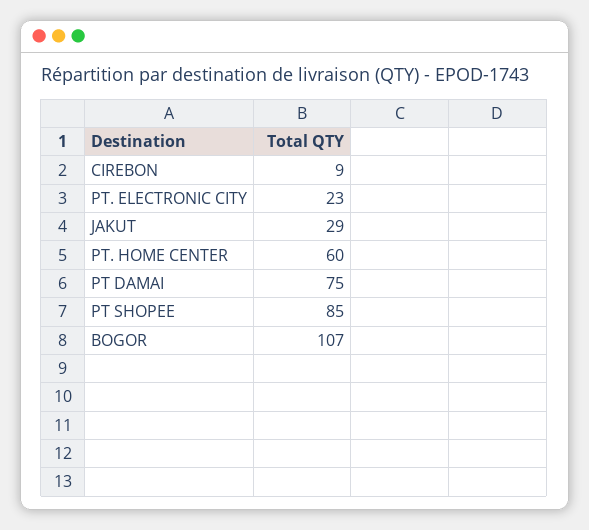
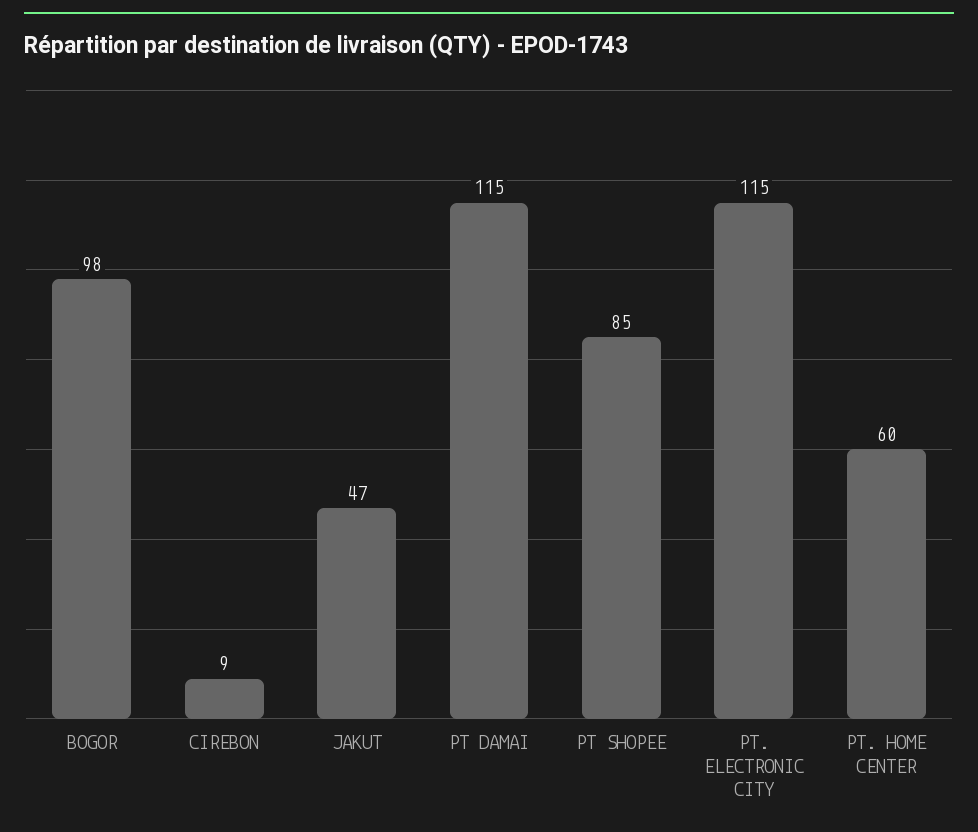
PT. ELECTRONIC CITY: 23 -> 115
JAKUT: 29 -> 47
PT DAMAI: 75 -> 115
BOGOR: 107 -> 98

